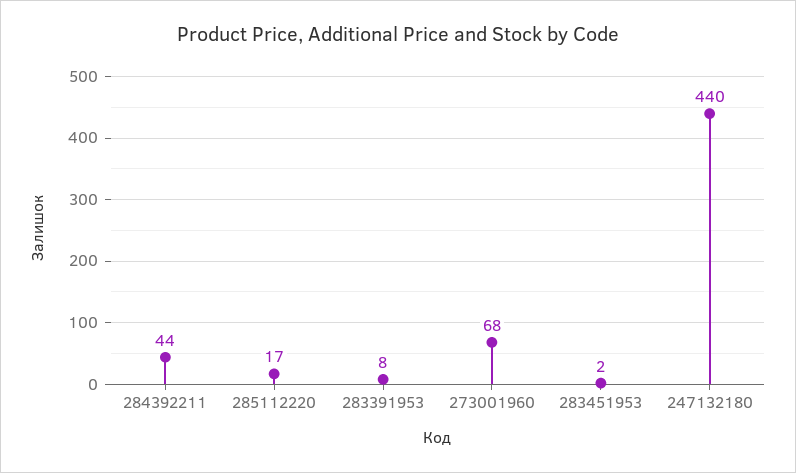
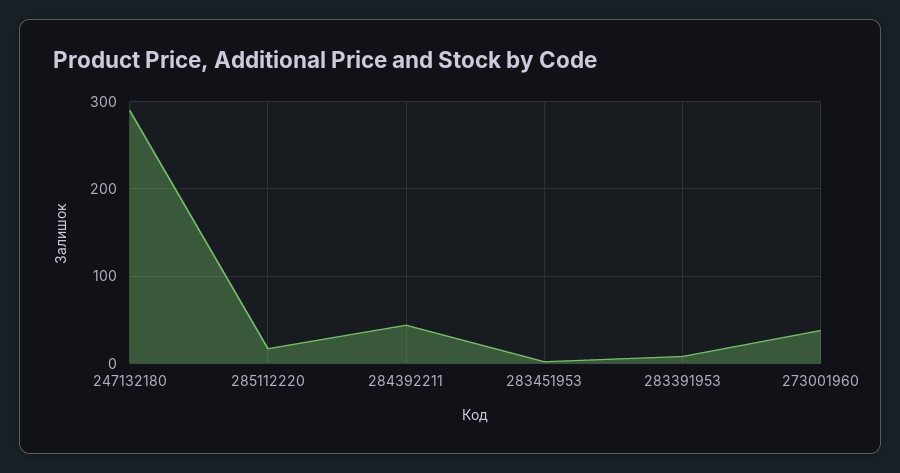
273001960: 68 -> 40
247132180: 440 -> 290

